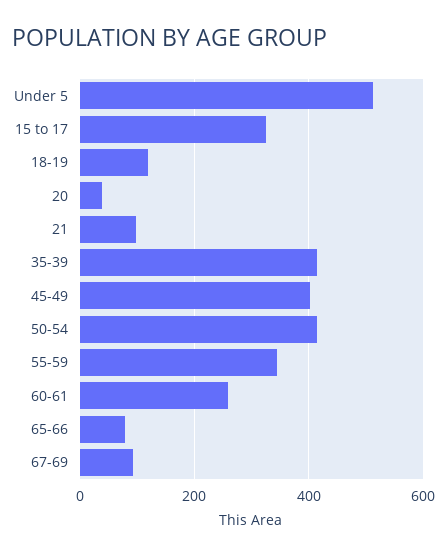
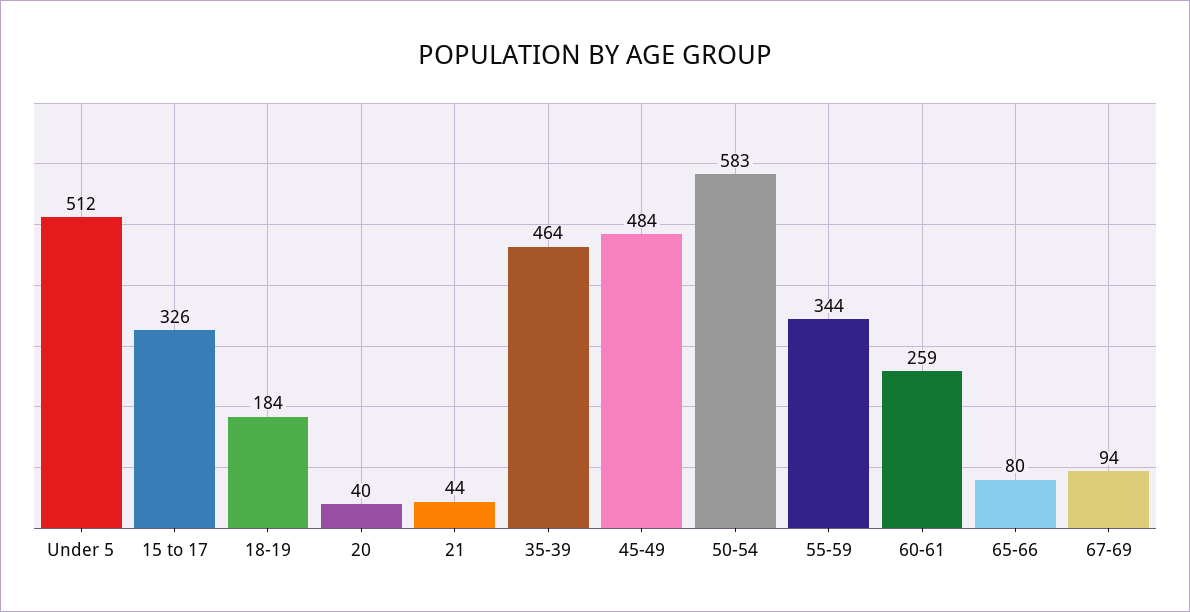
18-19: 120 -> 184
21: 100 -> 44
35-39: 420 -> 464
45-49: 400 -> 484
50-54: 420 -> 583

